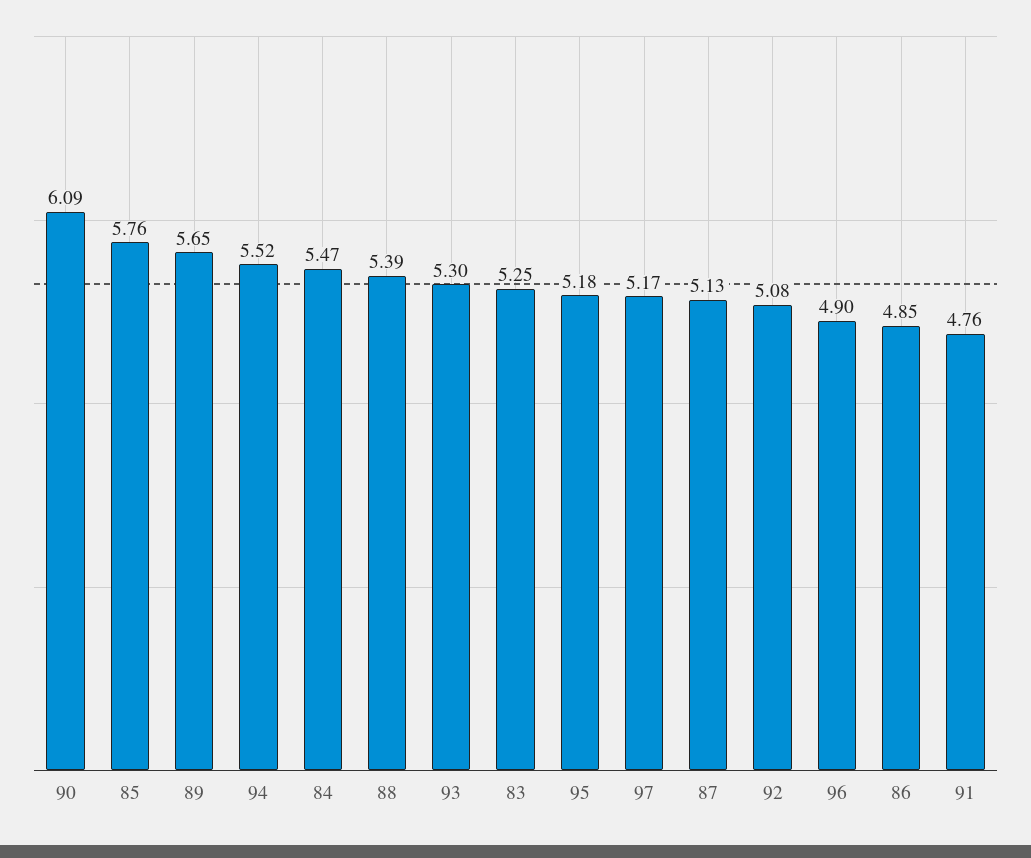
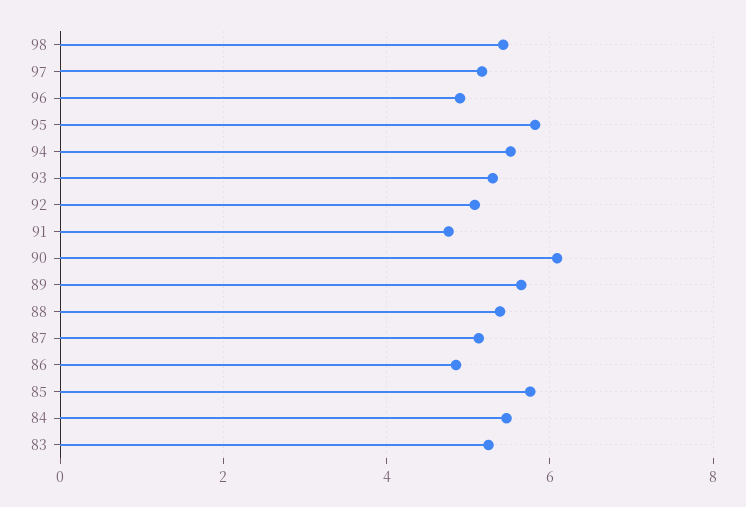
95: 5.18 -> 5.8
98: none -> 5.4

